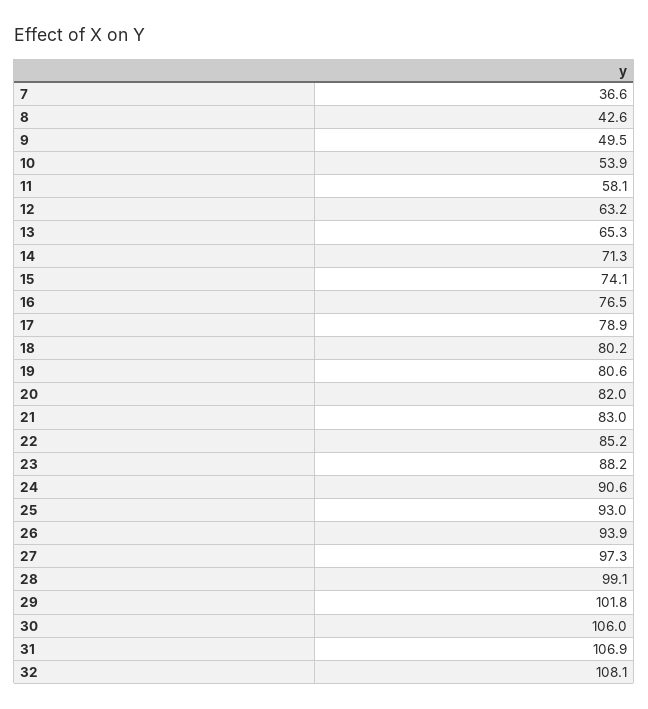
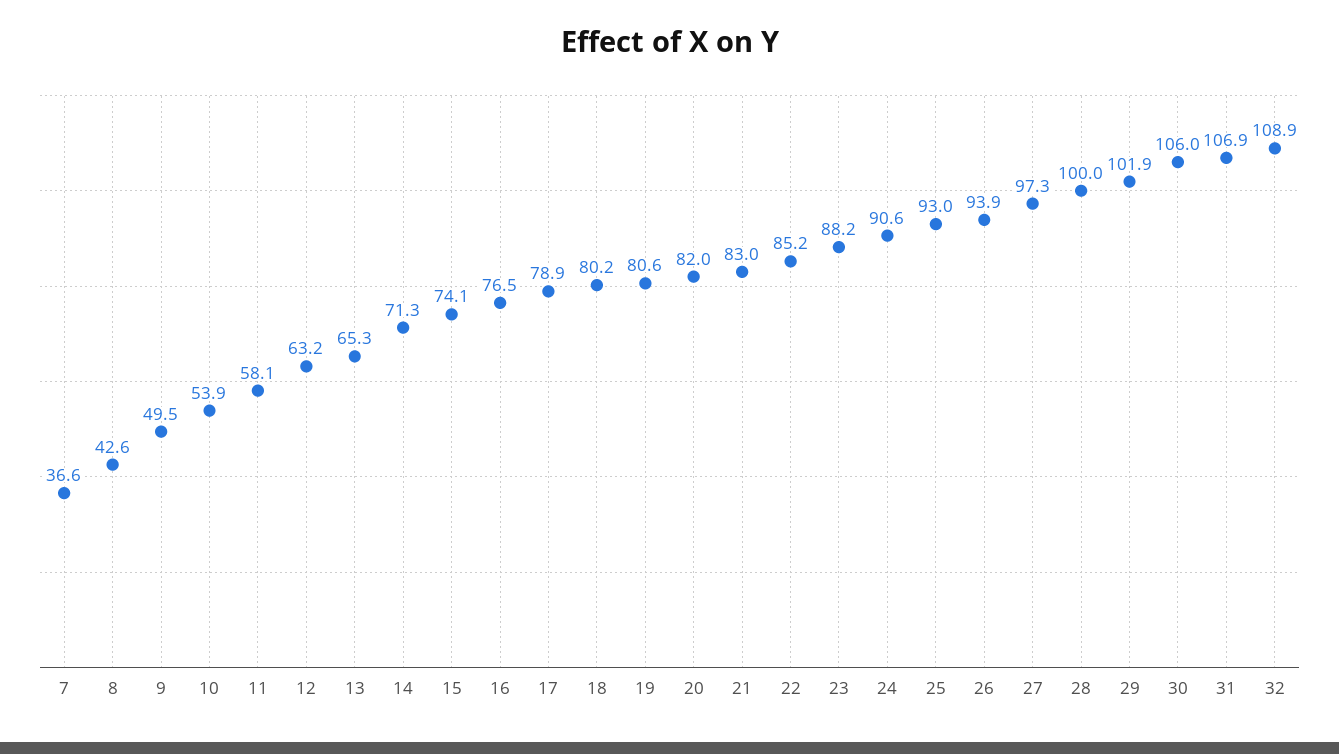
28: 99.1 -> 100
29: 101.8 -> 101.9
32: 108.1 -> 108.9

